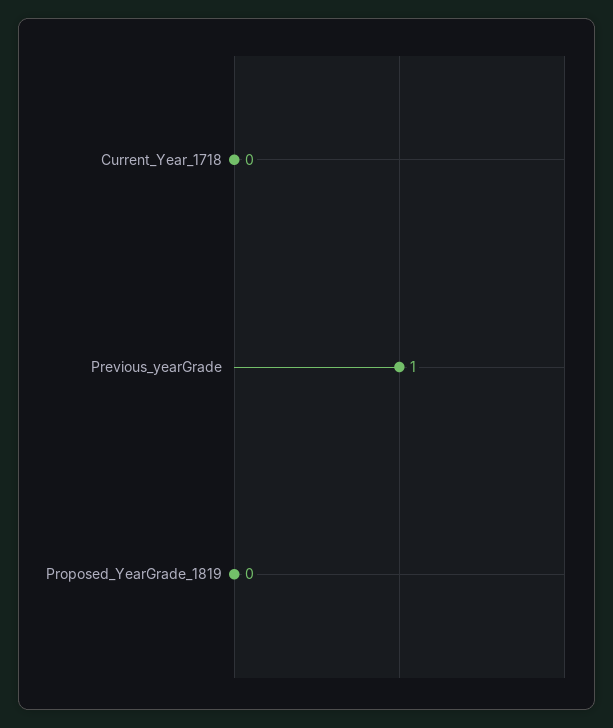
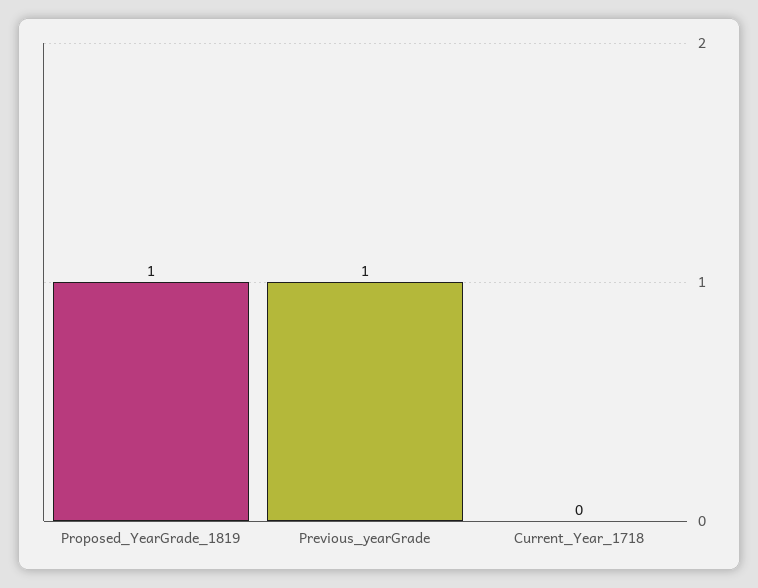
Proposed_YearGrade_1819: 0 -> 1

